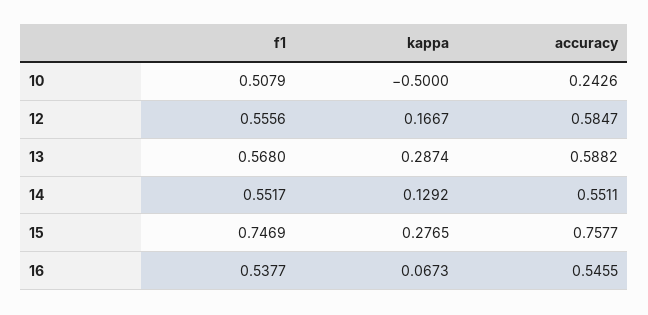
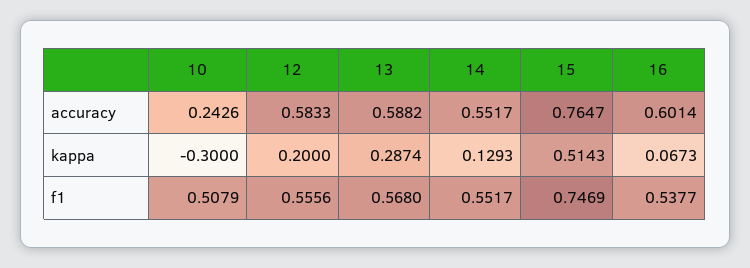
kappa, 10: -0.5 -> -0.3
kappa, 12: 0.1667 -> 0.2
accuracy, 12: 0.5847 -> 0.5833
kappa, 14: 0.1292 -> 0.1293
accuracy, 14: 0.5511 -> 0.5517
kappa, 15: 0.2765 -> 0.5143
accuracy, 15: 0.7577 -> 0.7647
accuracy, 16: 0.5455 -> 0.6014

